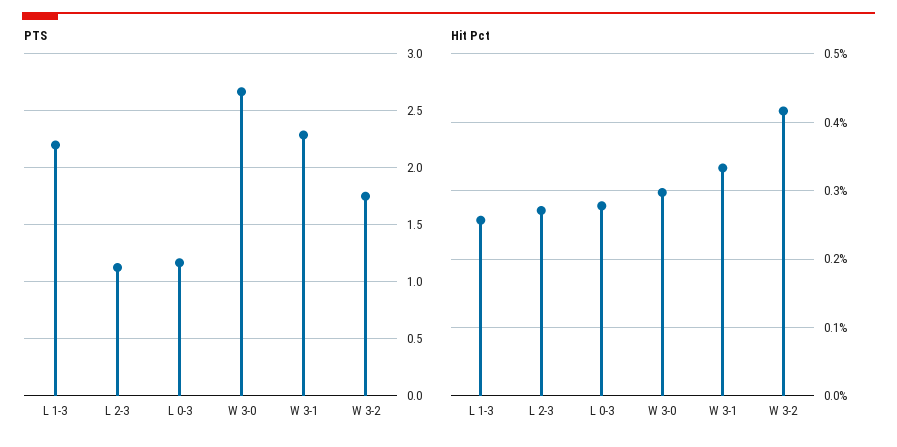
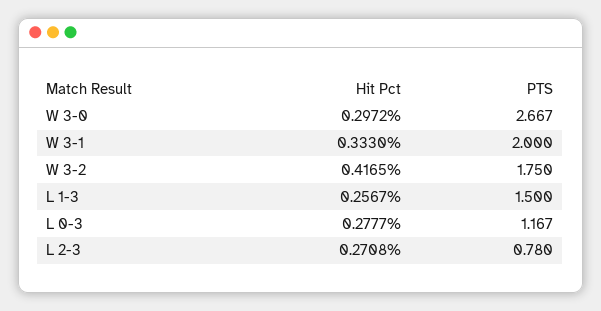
PTS, L 1-3: 2.2 -> 1.5
PTS, L 2-3: 1.1 -> 0.78
PTS, W 3-1: 2.3 -> 2

